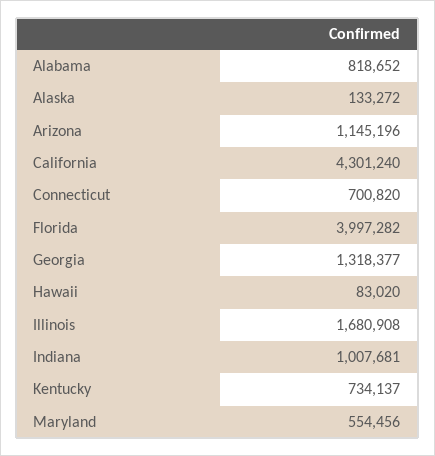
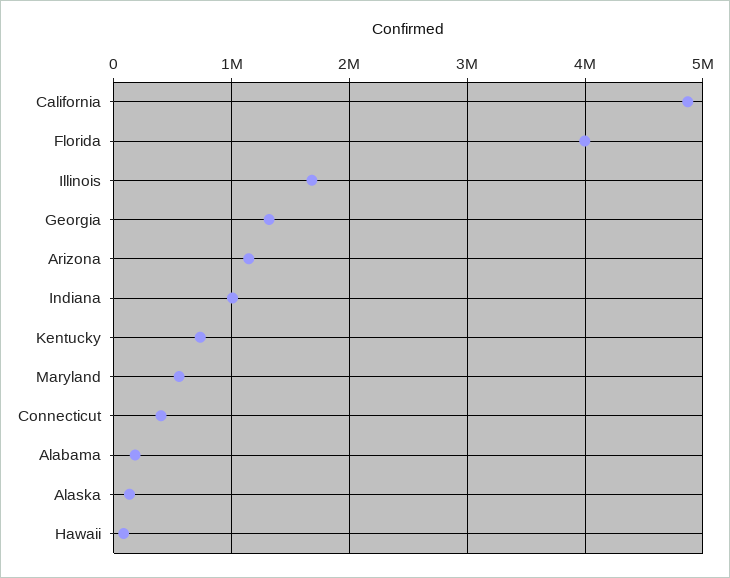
Alabama: 818652 -> 200000
California: 4301240 -> 4900000
Connecticut: 700820 -> 400000

